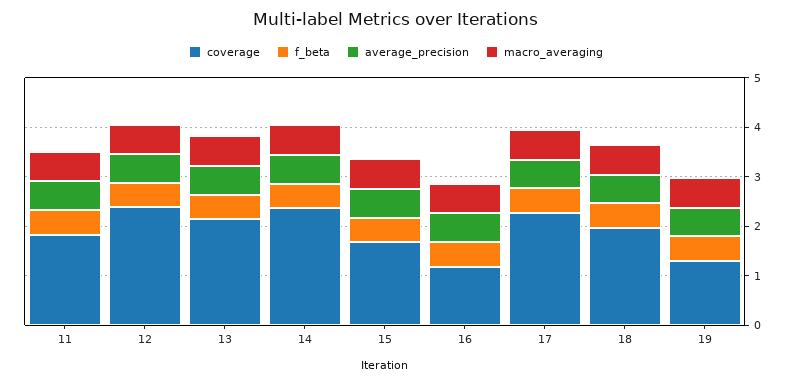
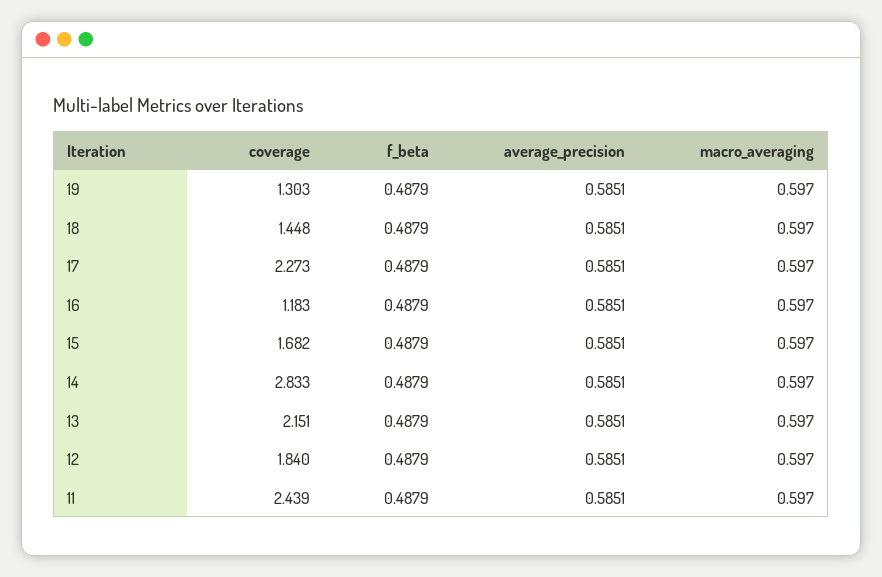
coverage, 11: 1.8 -> 2.439
coverage, 12: 2.4 -> 1.84
coverage, 14: 2.4 -> 2.833
coverage, 18: 2 -> 1.448

